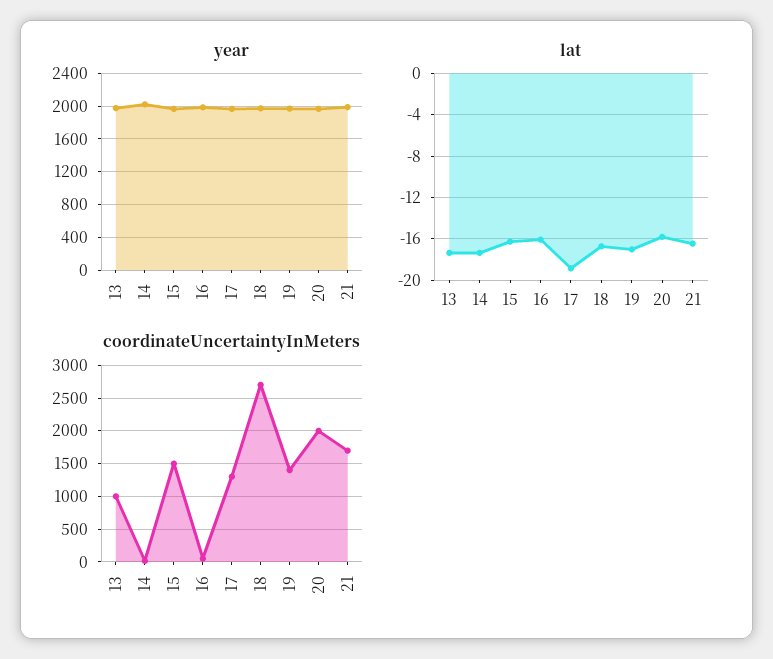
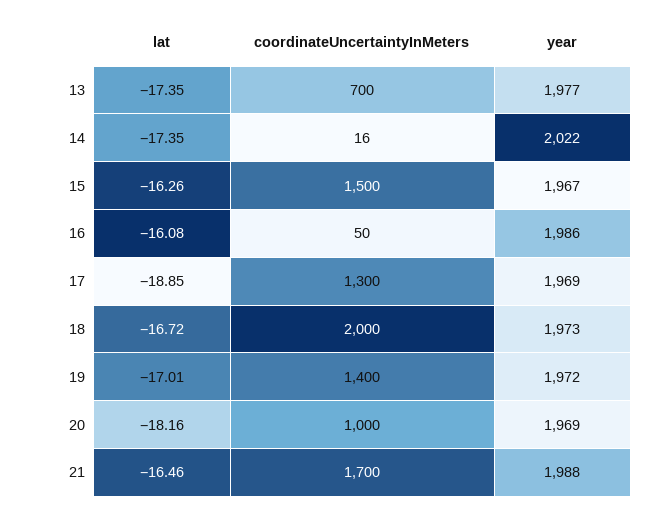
lat, 20: -16 -> -18.16
coordinateUncertaintyInMeters, 13: 1000 -> 700
coordinateUncertaintyInMeters, 18: 2700 -> 2000
coordinateUncertaintyInMeters, 20: 2000 -> 1000

